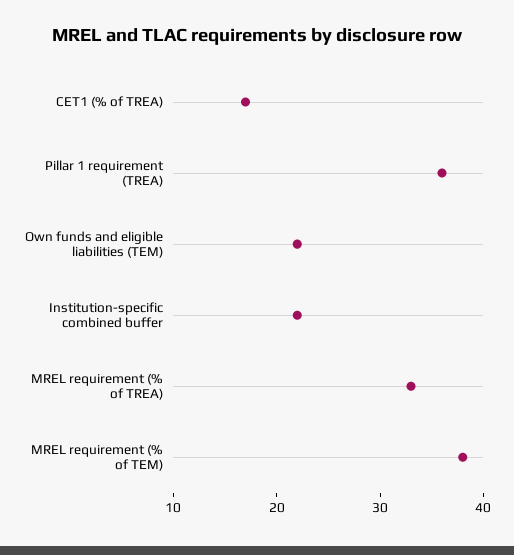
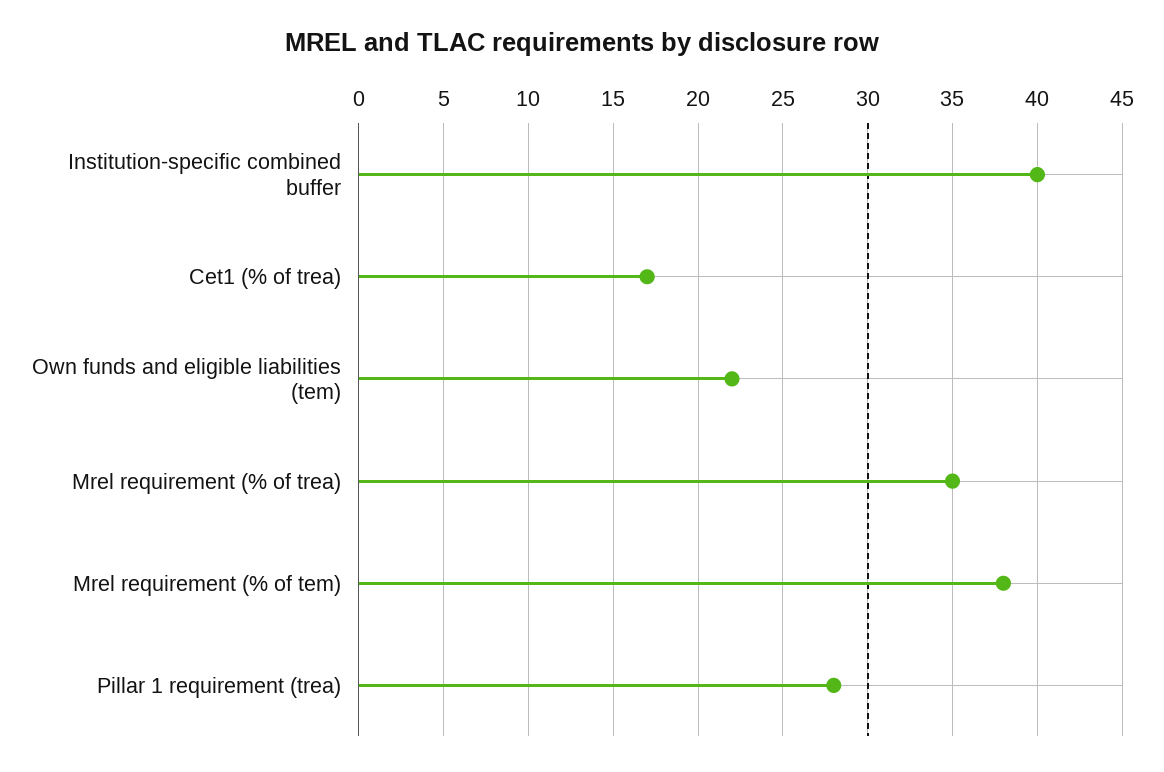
Pillar 1 requirement (TREA): 36 -> 28
Institution-specific combined buffer: 22 -> 40
MREL requirement (% of TREA): 33 -> 35

